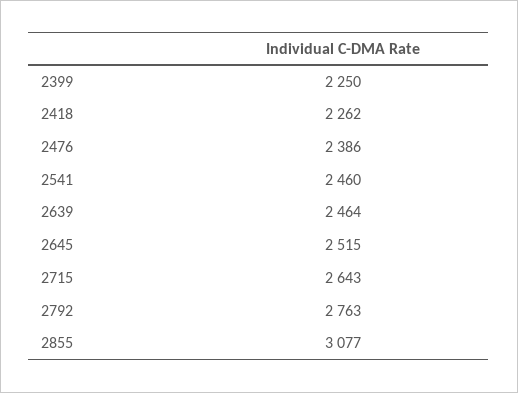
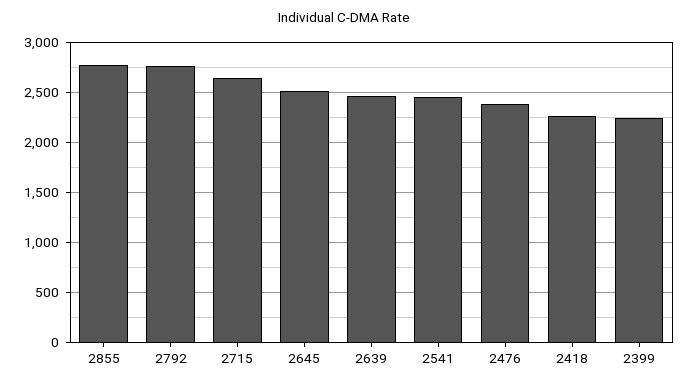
2855: 3077 -> 2800

